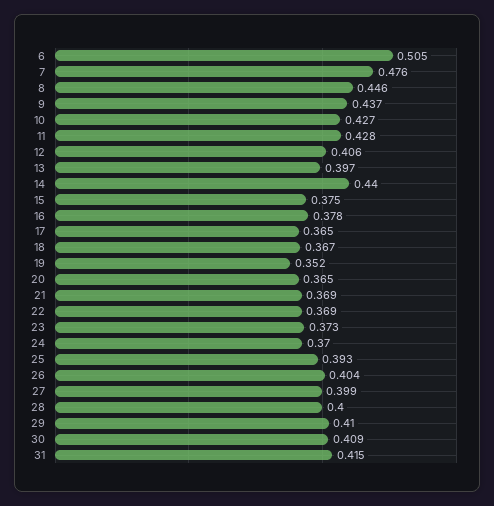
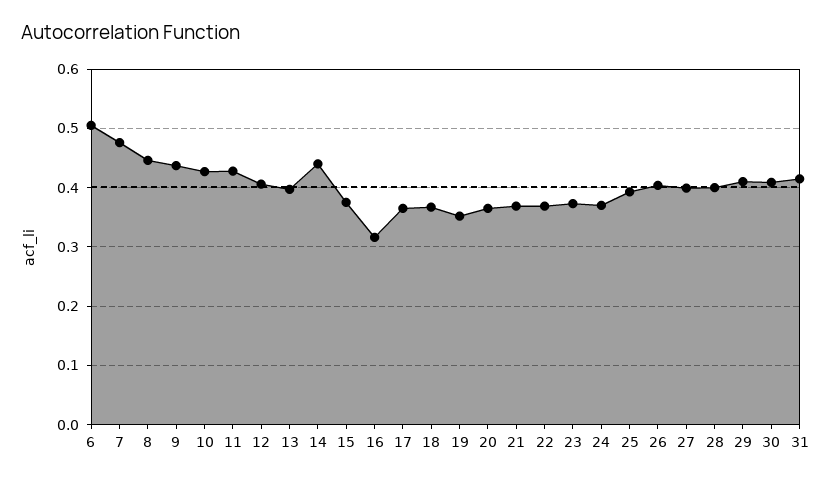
16: 0.378 -> 0.32

